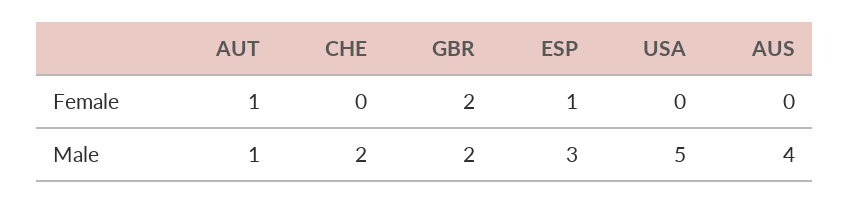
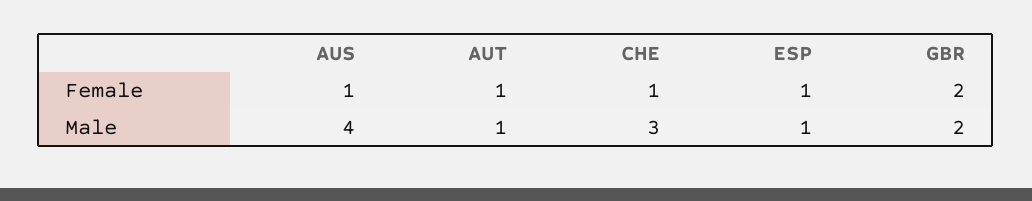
CHE, Female: 0 -> 1
USA, Female: 0 -> none
AUS, Female: 0 -> 1
CHE, Male: 2 -> 3
ESP, Male: 3 -> 1
USA, Male: 5 -> none

